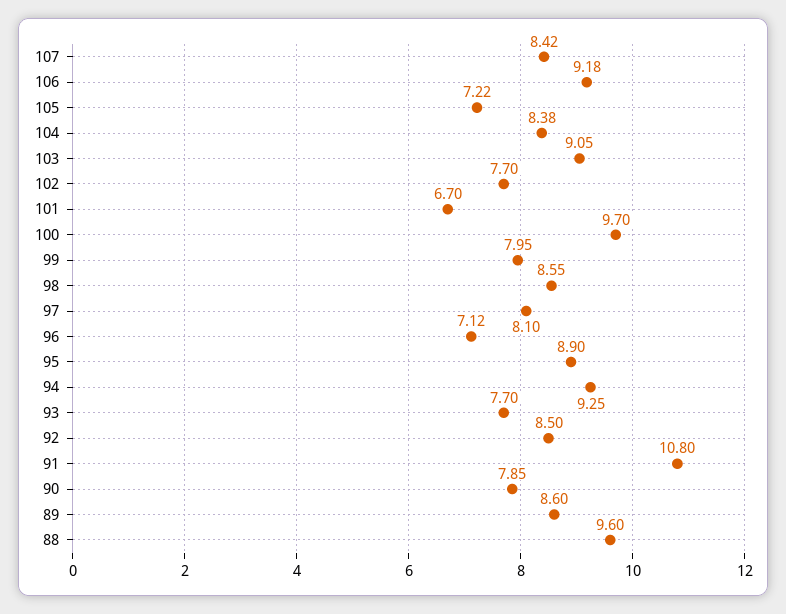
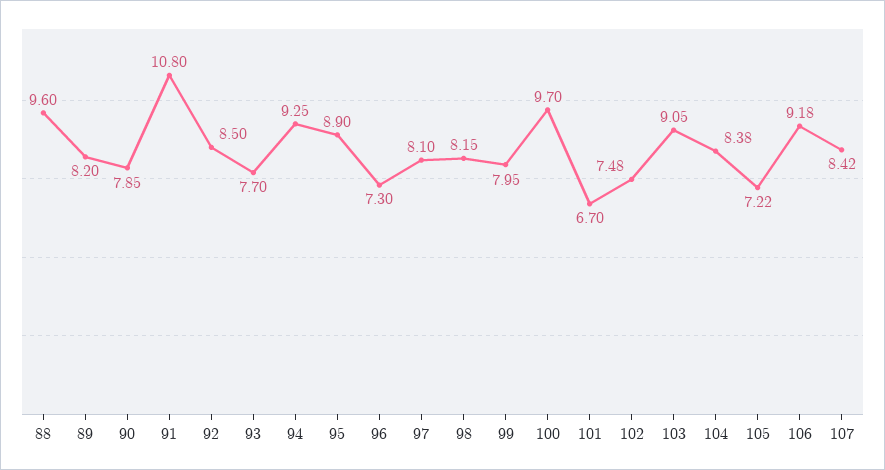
102: 7.7 -> 7.48
98: 8.55 -> 8.15
96: 7.12 -> 7.3
89: 8.6 -> 8.2

